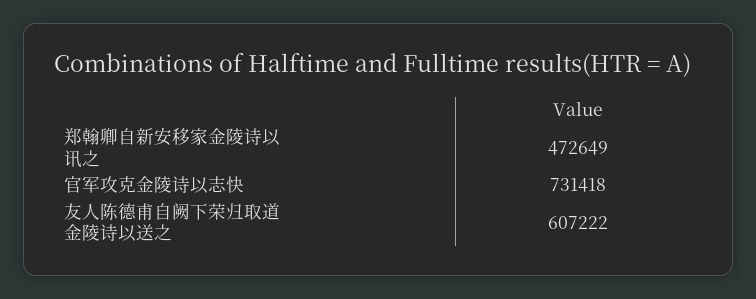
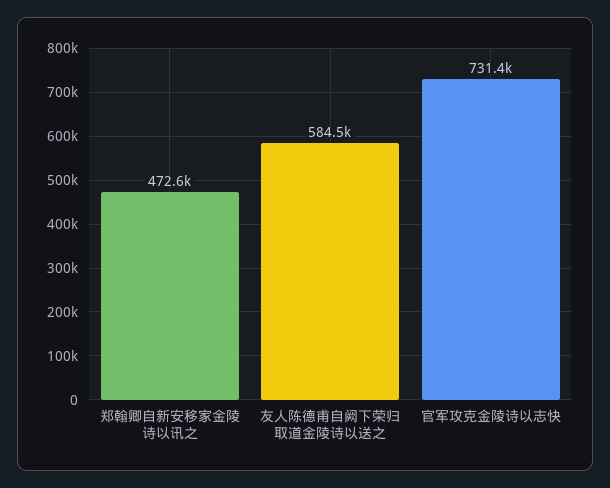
友人陈德甫自阙下荣归取道金陵诗以送之: 607222 -> 584500

